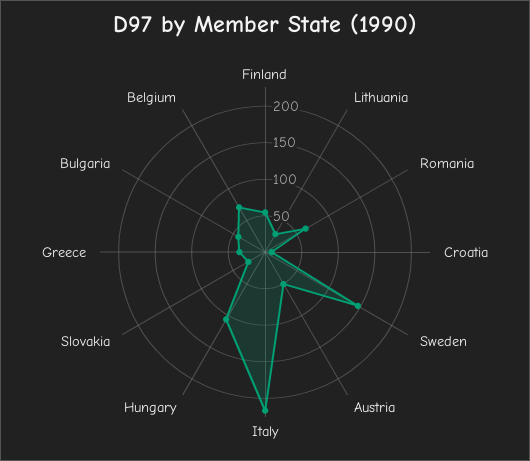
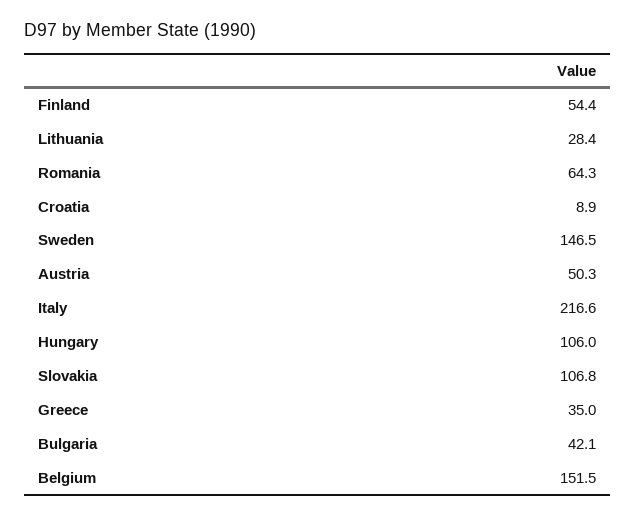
Slovakia: 25 -> 106.8
Belgium: 75 -> 151.5

